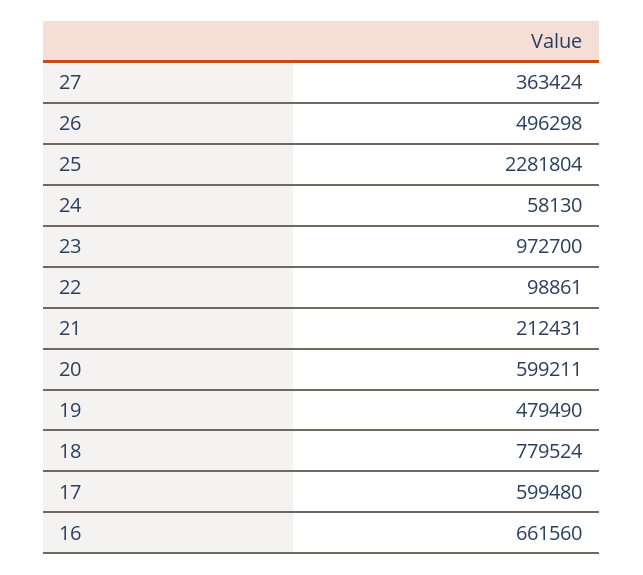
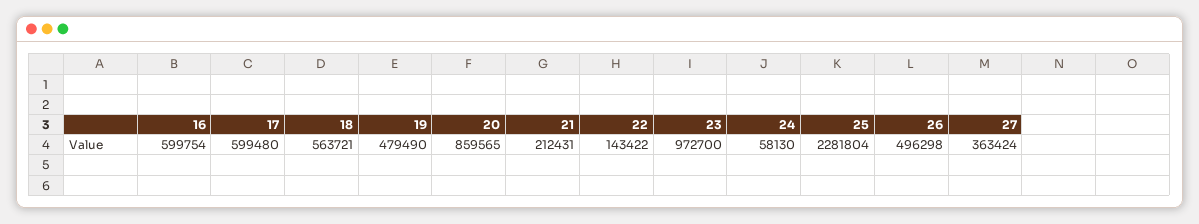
22: 98861 -> 143422
20: 599211 -> 859565
18: 779524 -> 563721
16: 661560 -> 599754

